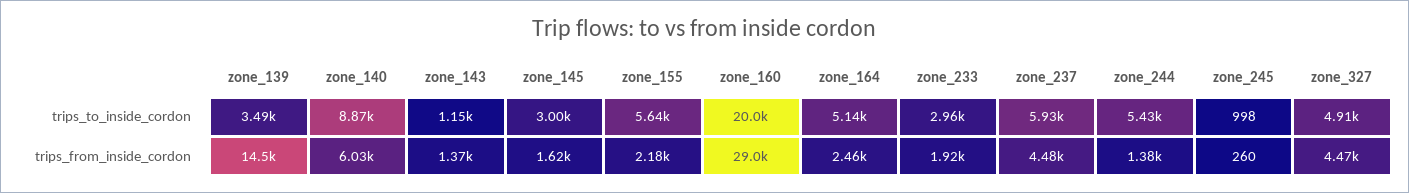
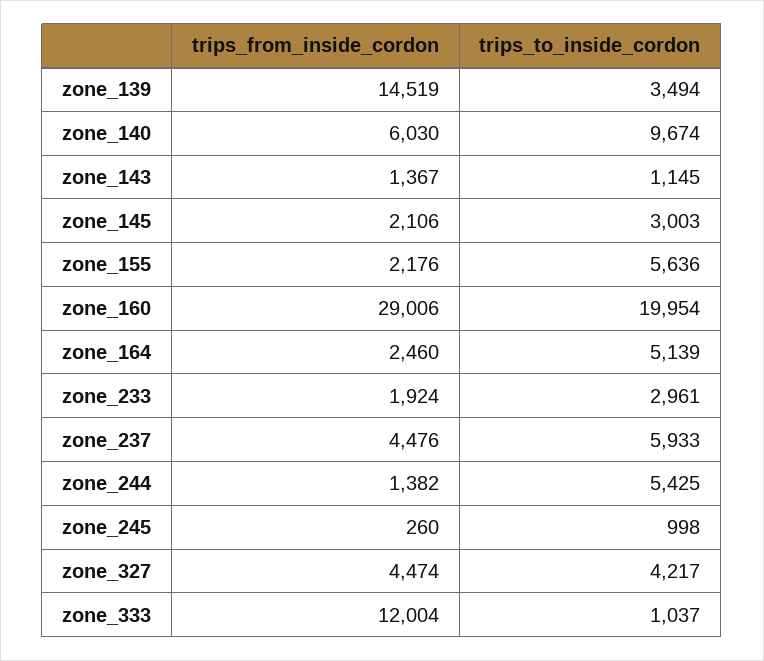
zone_140, trips_to_inside_cordon: 8870 -> 9674
zone_327, trips_to_inside_cordon: 4910 -> 4217
zone_145, trips_from_inside_cordon: 1620 -> 2106
zone_333, trips_from_inside_cordon: none -> 12004
zone_333, trips_to_inside_cordon: none -> 1037

